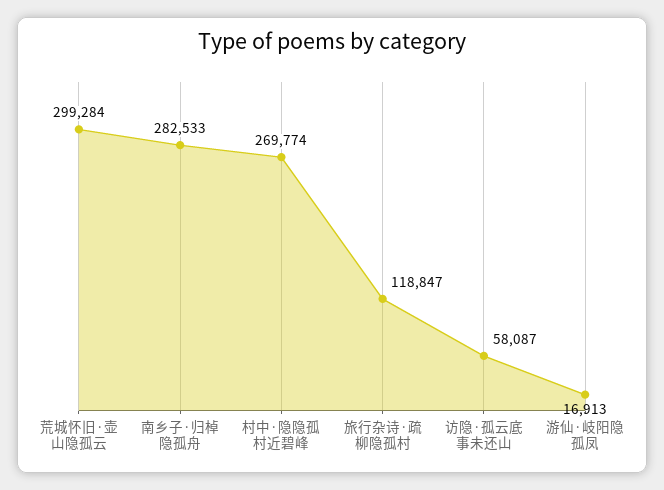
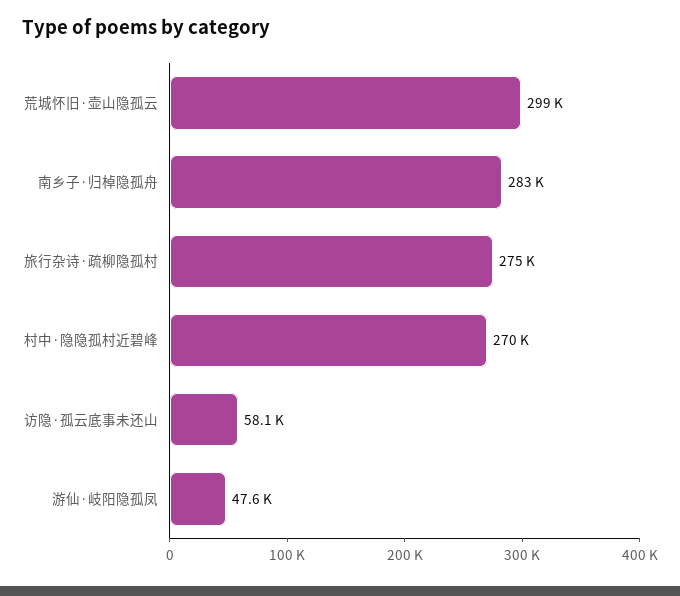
旅行杂诗·疏柳隐孤村: 118847 -> 275000
游仙·岐阳隐孤凤: 16913 -> 47600

